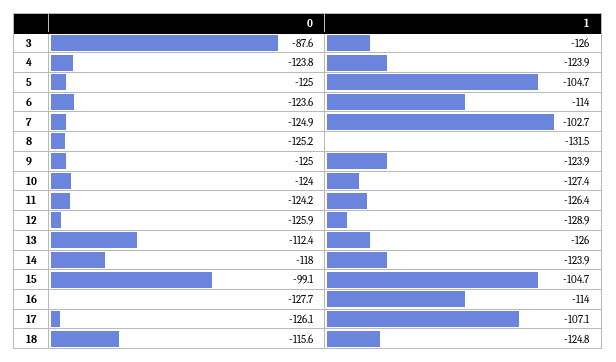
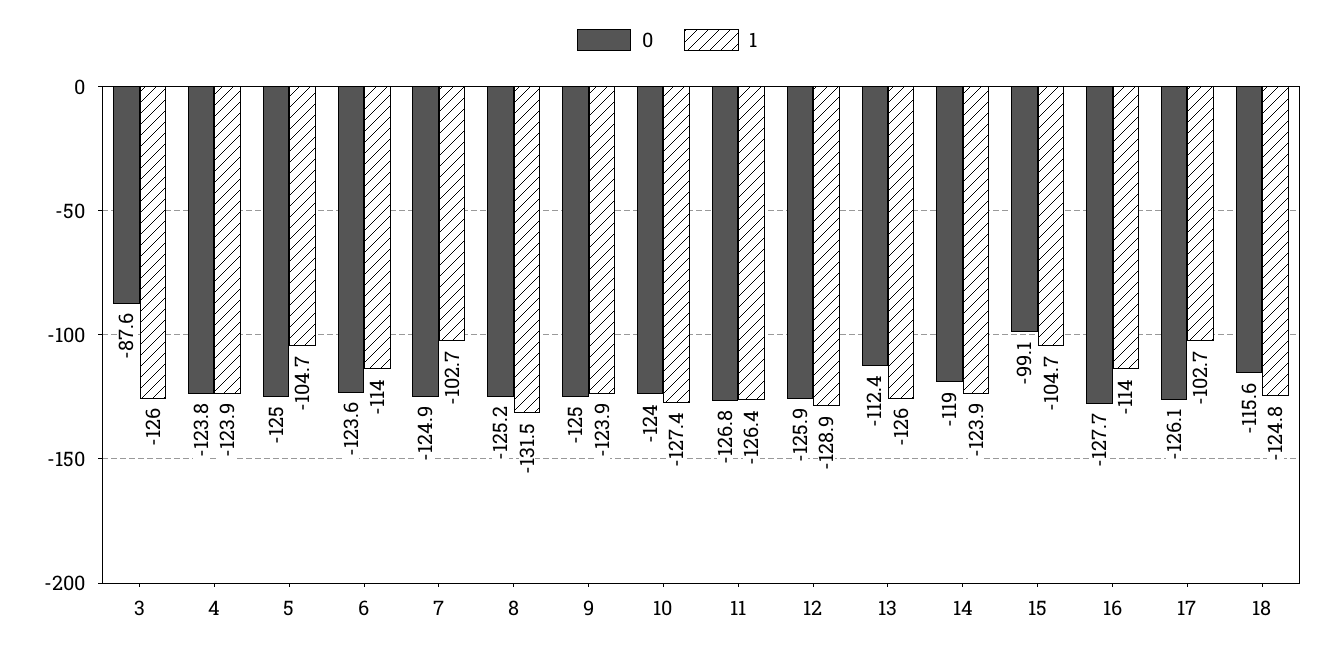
0, 11: -124.2 -> -126.8
0, 14: -118 -> -119
1, 17: -107.1 -> -102.7

